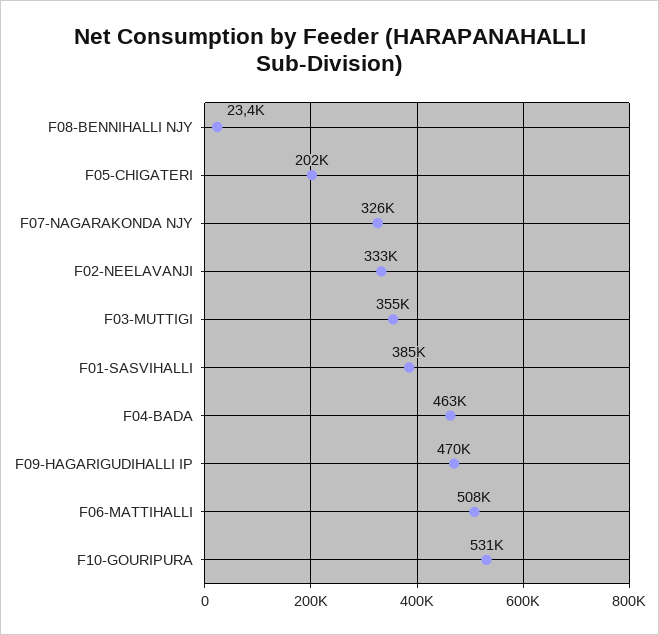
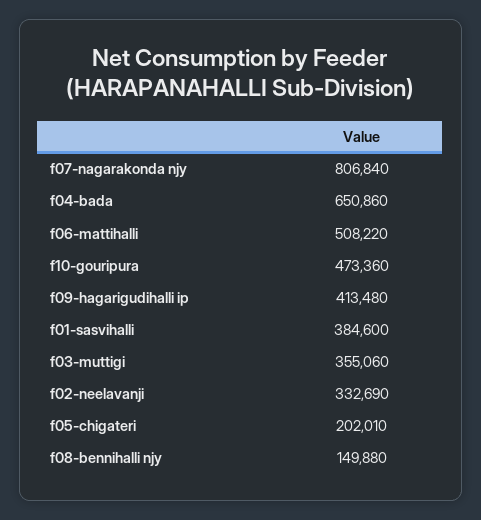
F08-BENNIHALLI NJY: 23400 -> 149880
F07-NAGARAKONDA NJY: 326000 -> 806840
F04-BADA: 463000 -> 650860
F09-HAGARIGUDIHALLI IP: 470000 -> 413480
F10-GOURIPURA: 531000 -> 473360

